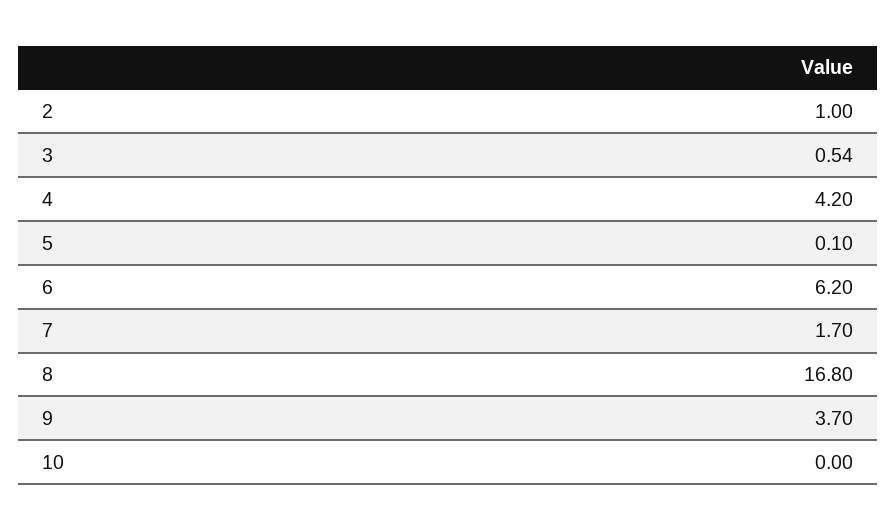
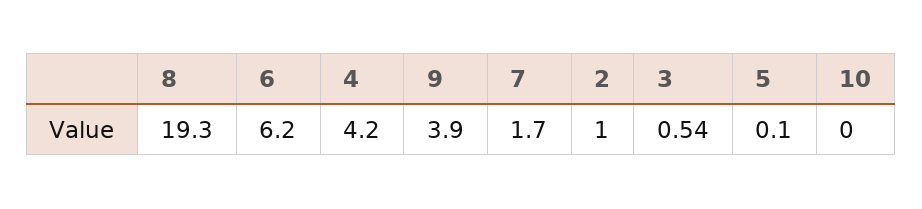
8: 16.8 -> 19.3
9: 3.7 -> 3.9

